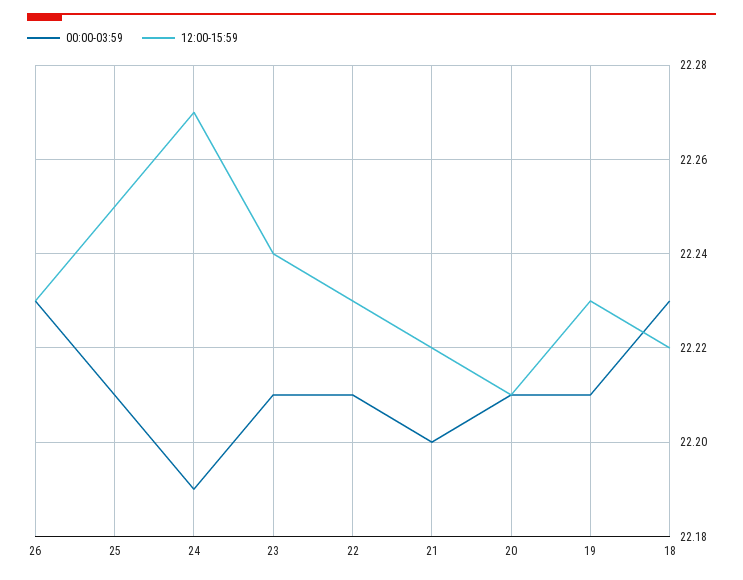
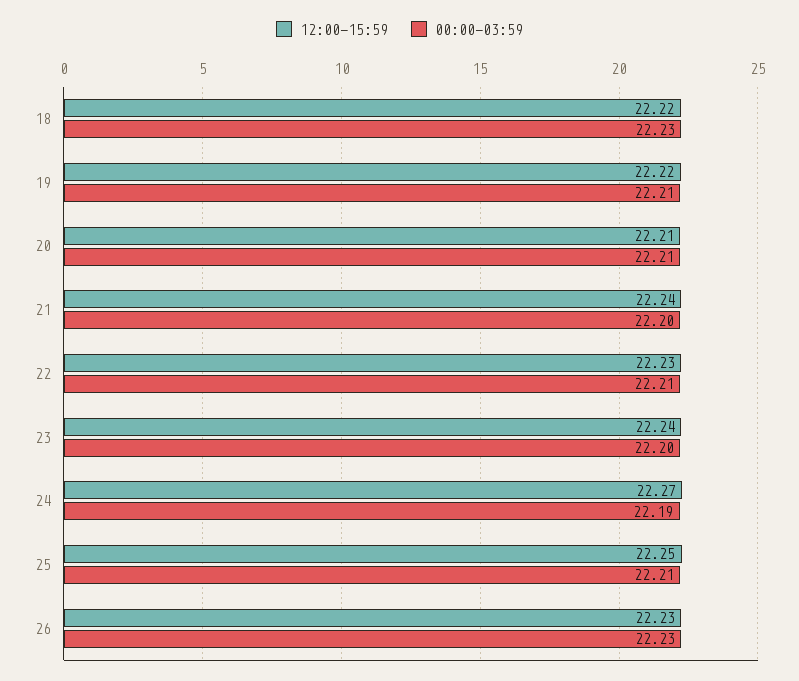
00:00-03:59, 23: 22.21 -> 22.2
12:00-15:59, 21: 22.22 -> 22.24
12:00-15:59, 19: 22.23 -> 22.22

